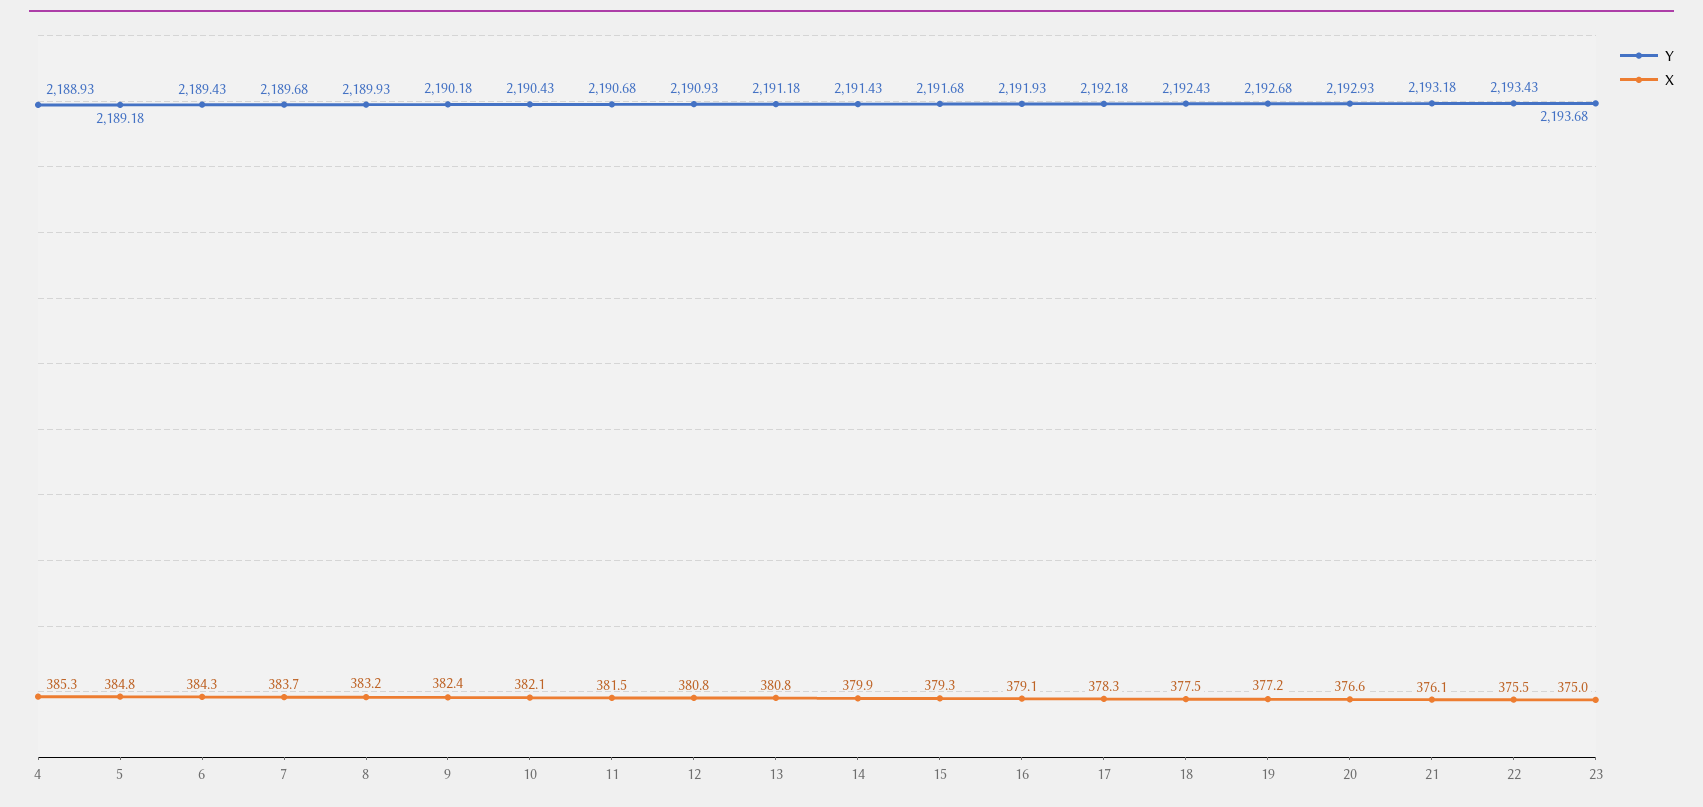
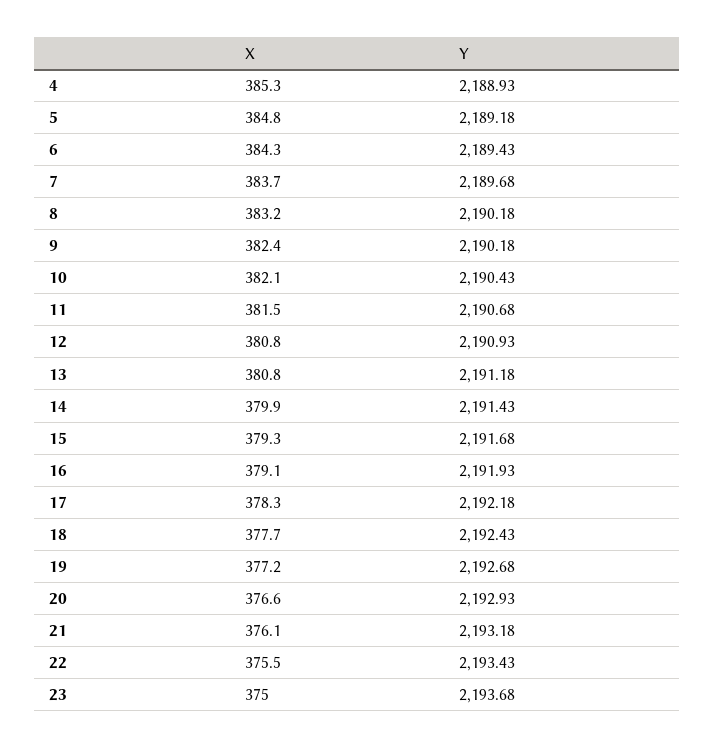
Y, 8: 2189.93 -> 2190.18
X, 18: 377.5 -> 377.7

